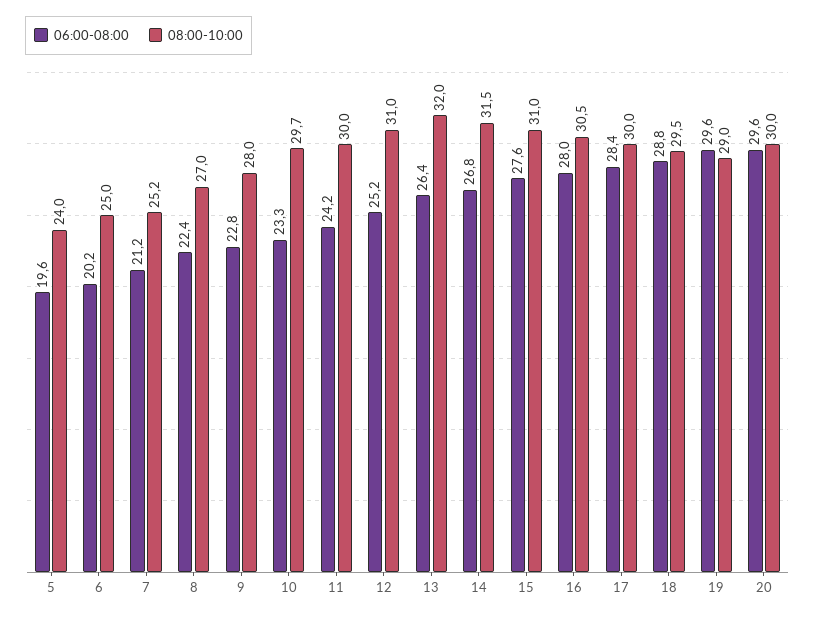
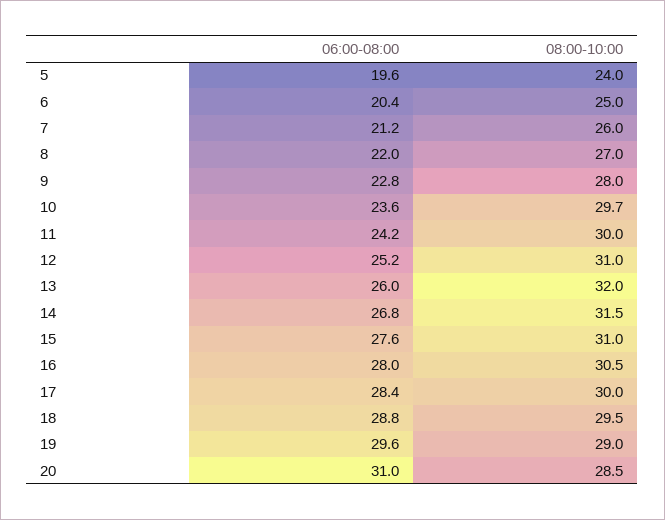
06:00-08:00, 6: 20.2 -> 20.4
08:00-10:00, 7: 25.2 -> 26
06:00-08:00, 8: 22.4 -> 22
06:00-08:00, 10: 23.3 -> 23.6
06:00-08:00, 13: 26.4 -> 26
06:00-08:00, 20: 29.6 -> 31
08:00-10:00, 20: 30 -> 28.5

